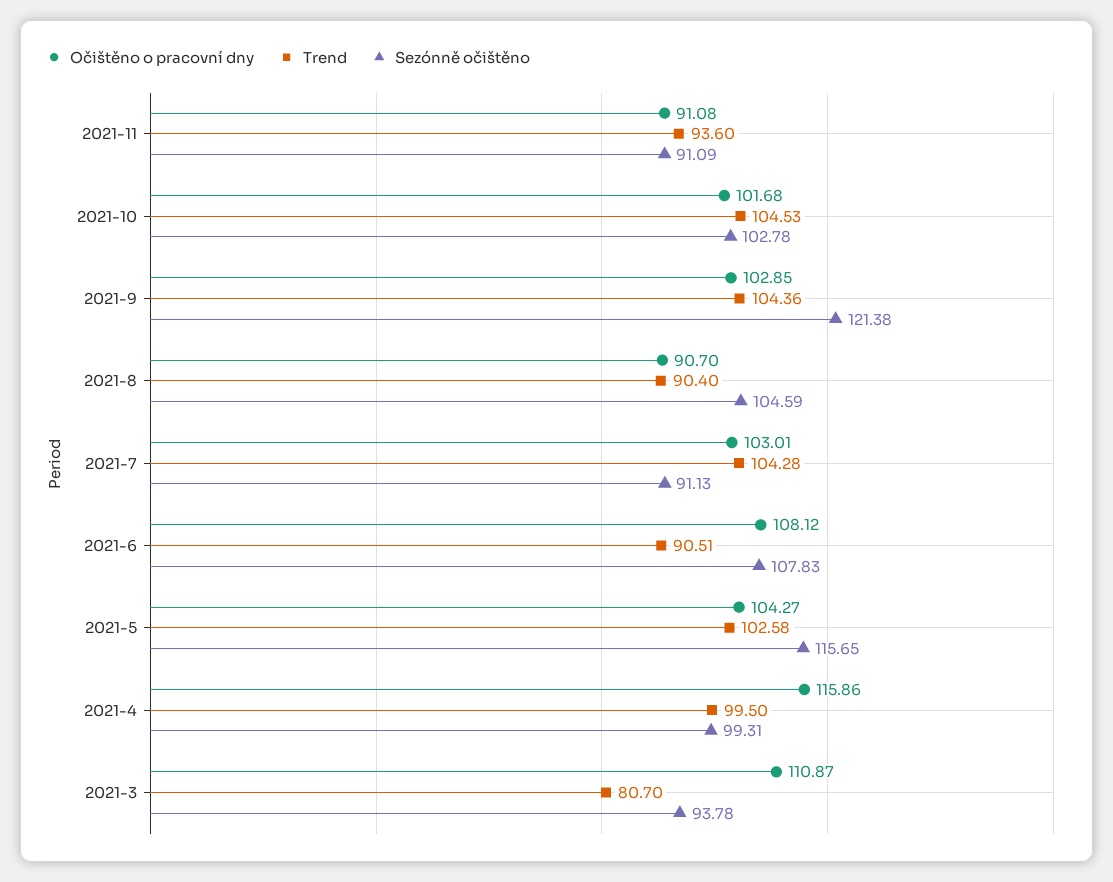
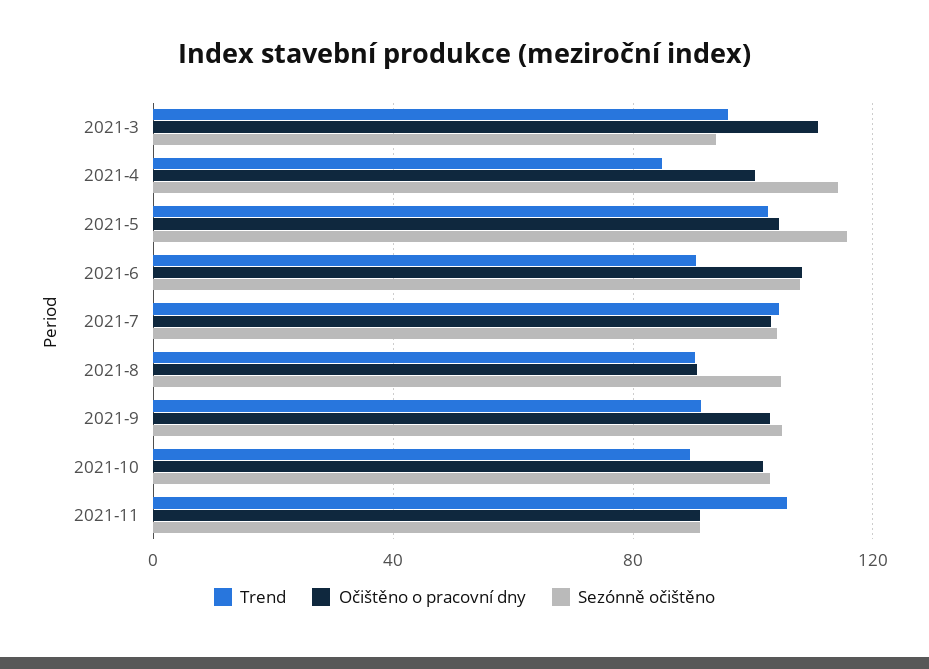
Trend, 2021-11: 93.6 -> 105
Trend, 2021-10: 104.53 -> 90
Trend, 2021-9: 104.36 -> 90
Sezónně očištěno, 2021-9: 121.38 -> 105
Sezónně očištěno, 2021-7: 91.13 -> 105
Očištěno o pracovní dny, 2021-4: 115.86 -> 100
Trend, 2021-4: 99.5 -> 85
Sezónně očištěno, 2021-4: 99.31 -> 115
Trend, 2021-3: 80.7 -> 95

